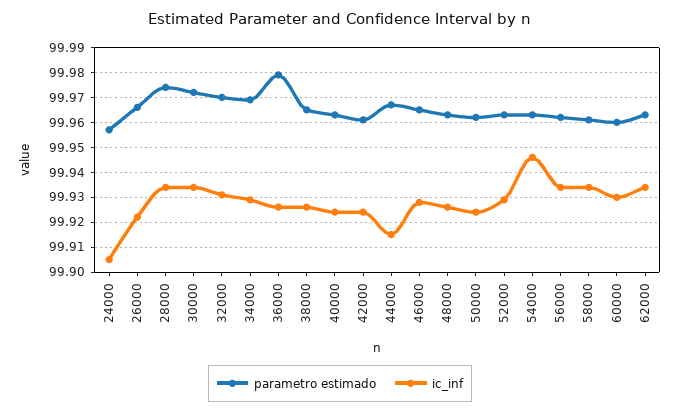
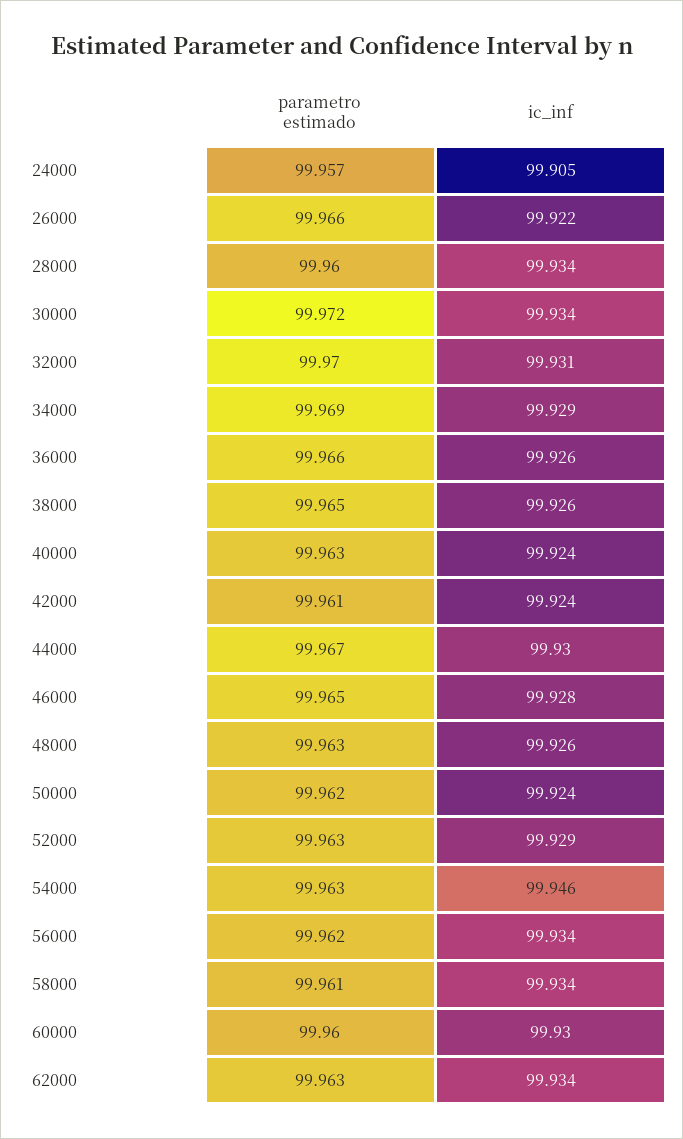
parametro estimado, 28000: 99.975 -> 99.96
parametro estimado, 36000: 99.98 -> 99.966
ic_inf, 44000: 99.915 -> 99.93

